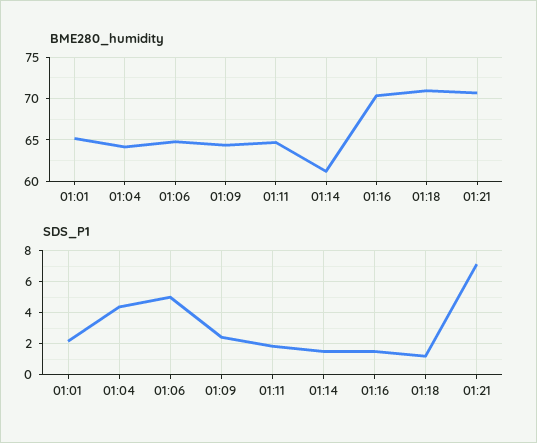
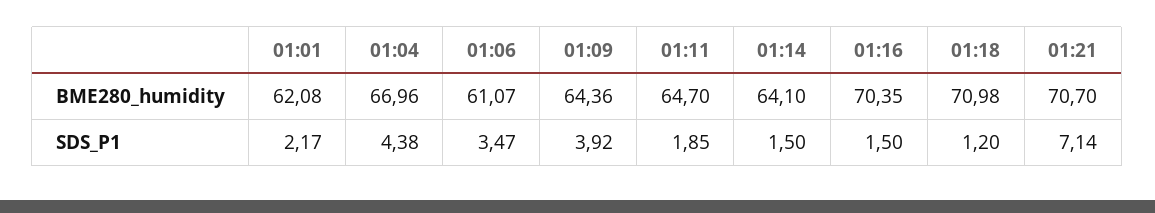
BME280_humidity, 01:01: 65 -> 62.08
BME280_humidity, 01:04: 64 -> 66.96
BME280_humidity, 01:06: 65 -> 61.07
BME280_humidity, 01:14: 61 -> 64.1
SDS_P1, 01:06: 5 -> 3.47
SDS_P1, 01:09: 2.5 -> 3.92

